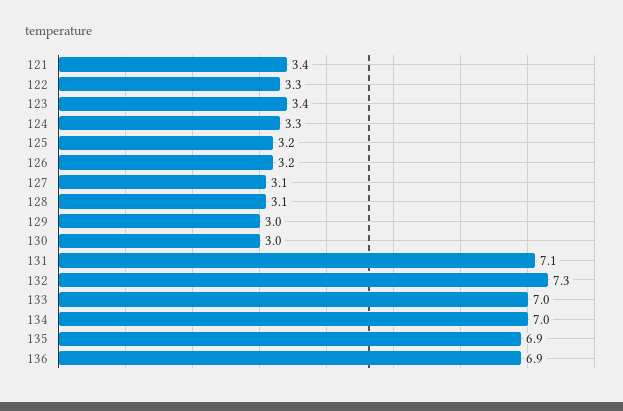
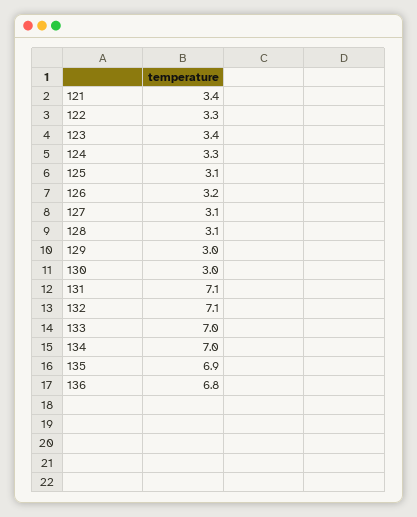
125: 3.2 -> 3.1
132: 7.3 -> 7.1
136: 6.9 -> 6.8

